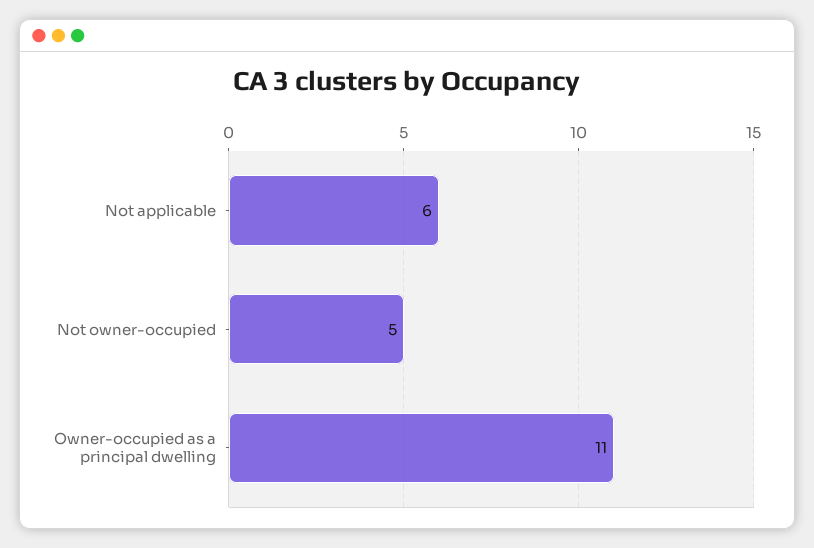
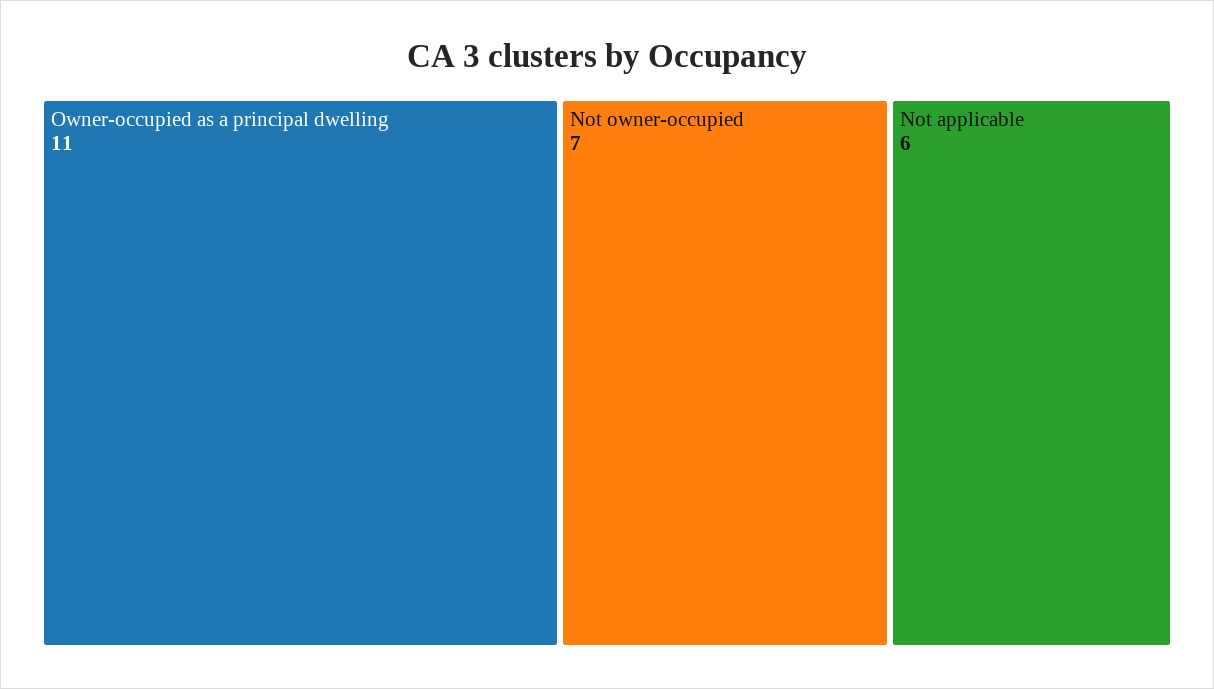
Not owner-occupied: 5 -> 7

